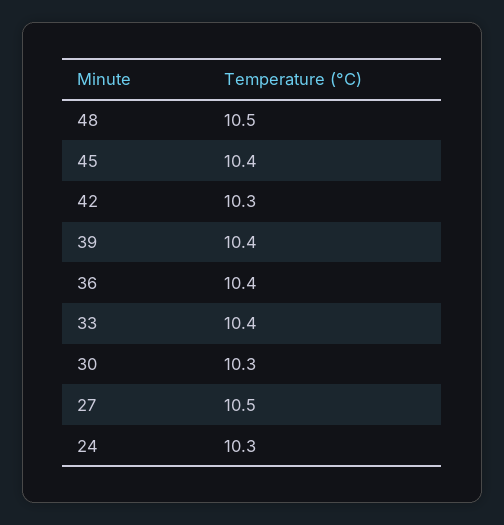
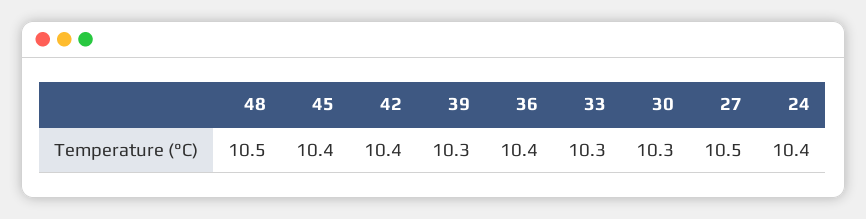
42: 10.3 -> 10.4
39: 10.4 -> 10.3
33: 10.4 -> 10.3
24: 10.3 -> 10.4

